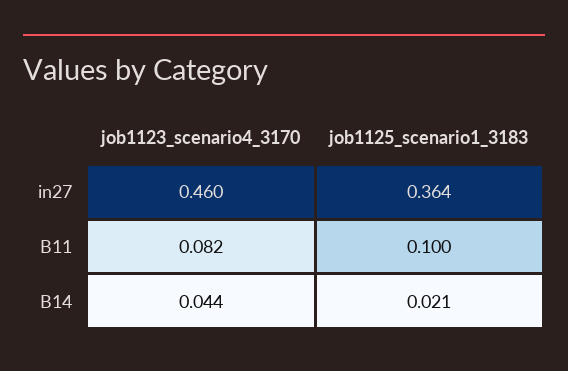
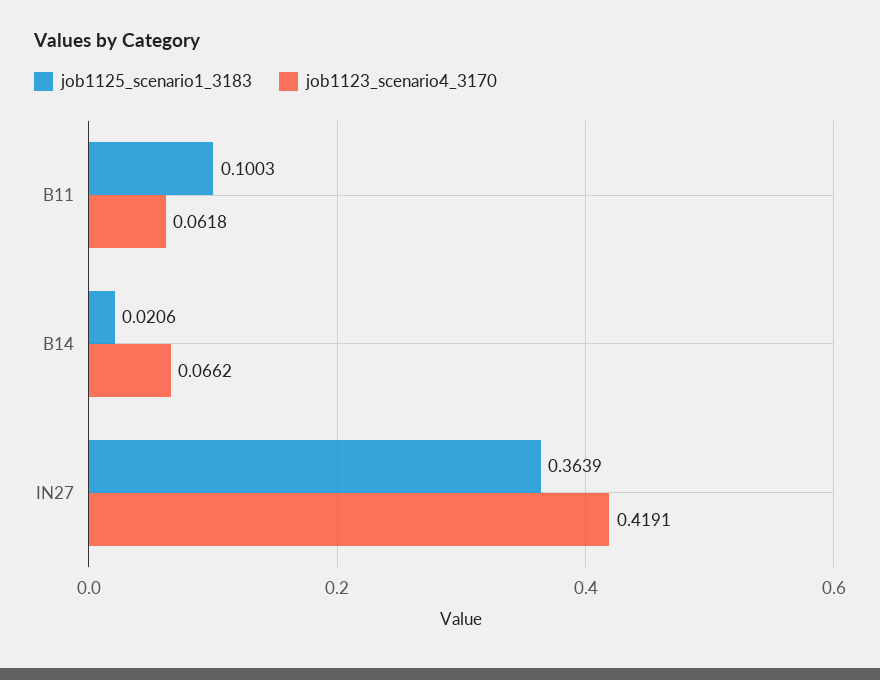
job1123_scenario4_3170, in27: 0.46 -> 0.4191
job1123_scenario4_3170, B11: 0.082 -> 0.0618
job1123_scenario4_3170, B14: 0.044 -> 0.0662

